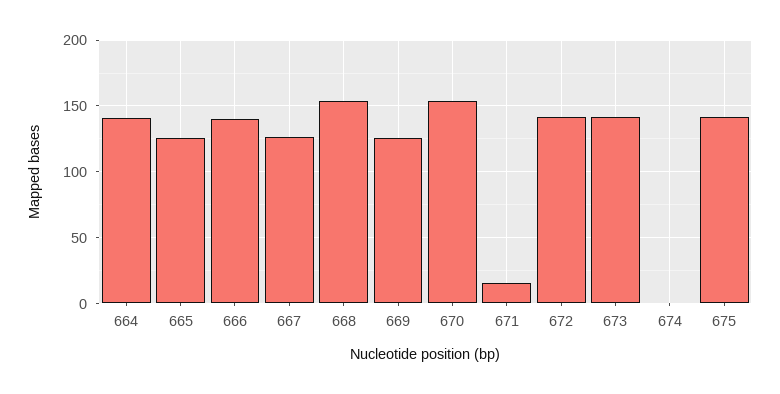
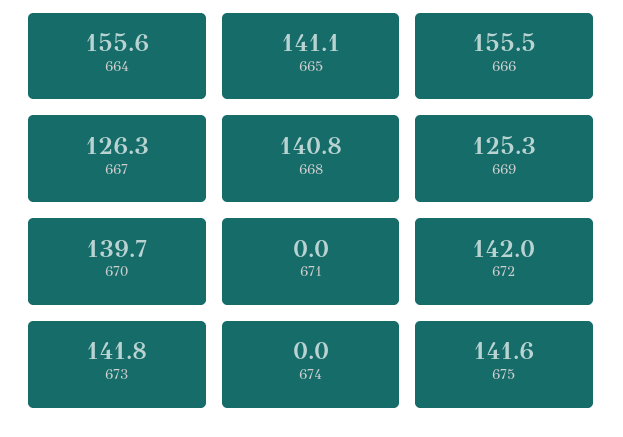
664: 140 -> 155.6
665: 125 -> 141.1
666: 140 -> 155.5
668: 155 -> 140.8
670: 155 -> 139.7
671: 15 -> 0

